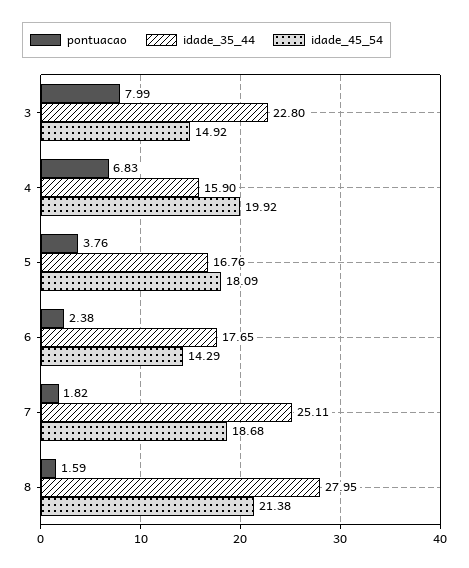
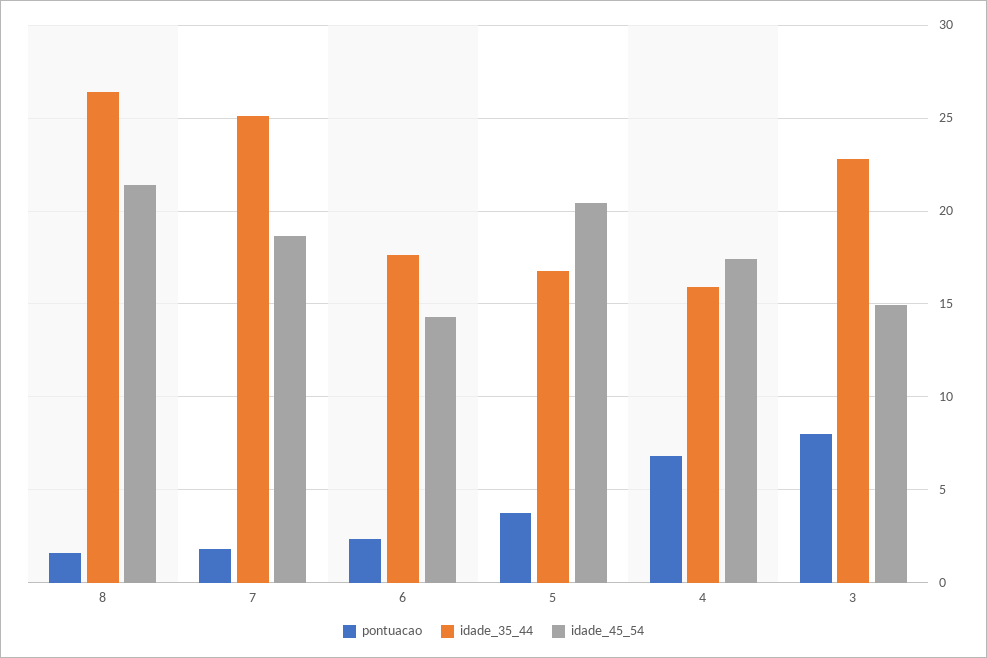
idade_45_54, 4: 19.92 -> 17.5
idade_45_54, 5: 18.09 -> 20.5
idade_35_44, 8: 27.95 -> 26.5

